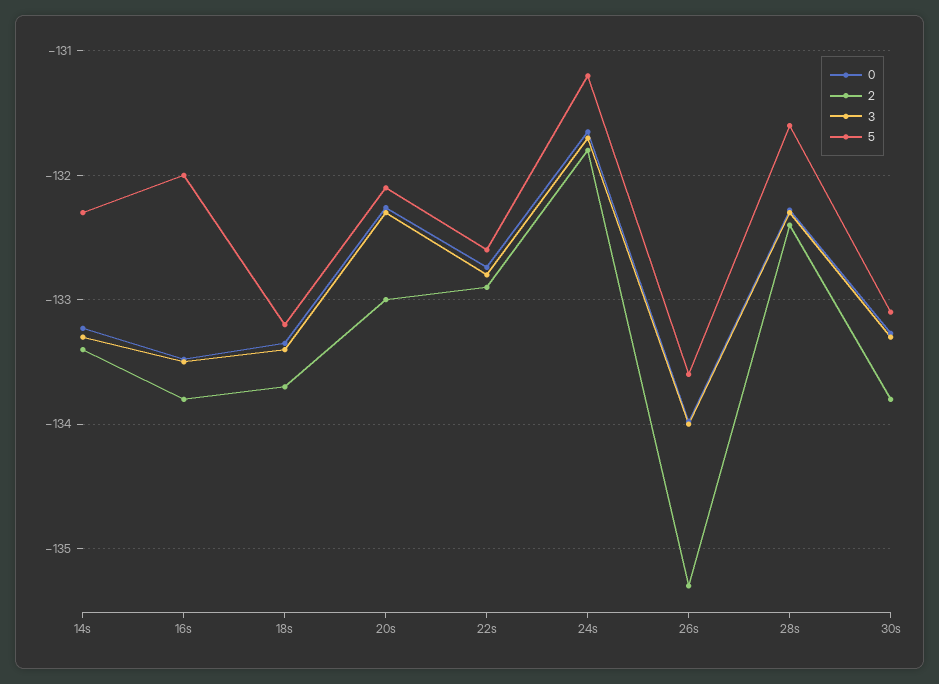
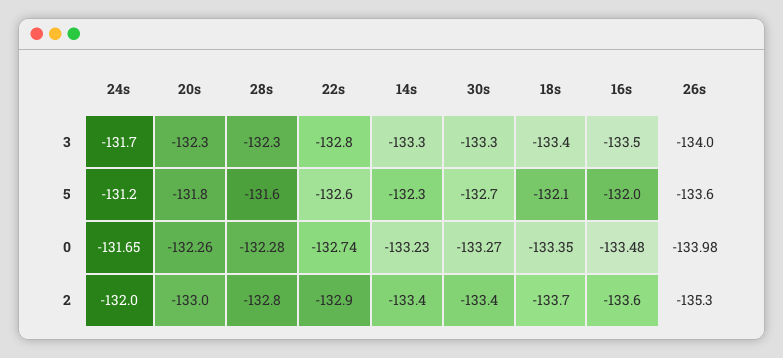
2, 16s: -133.8 -> -133.6
5, 18s: -133.2 -> -132.1
5, 20s: -132.1 -> -131.8
2, 24s: -131.8 -> -132
2, 28s: -132.4 -> -132.8
2, 30s: -133.8 -> -133.4
5, 30s: -133.1 -> -132.7

